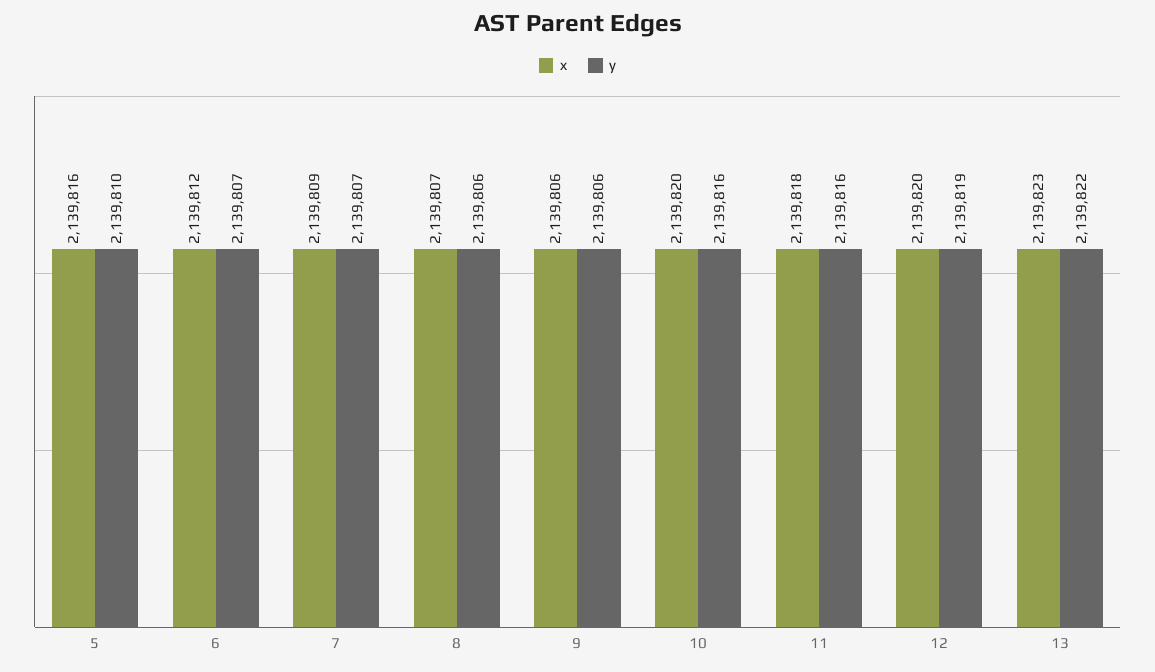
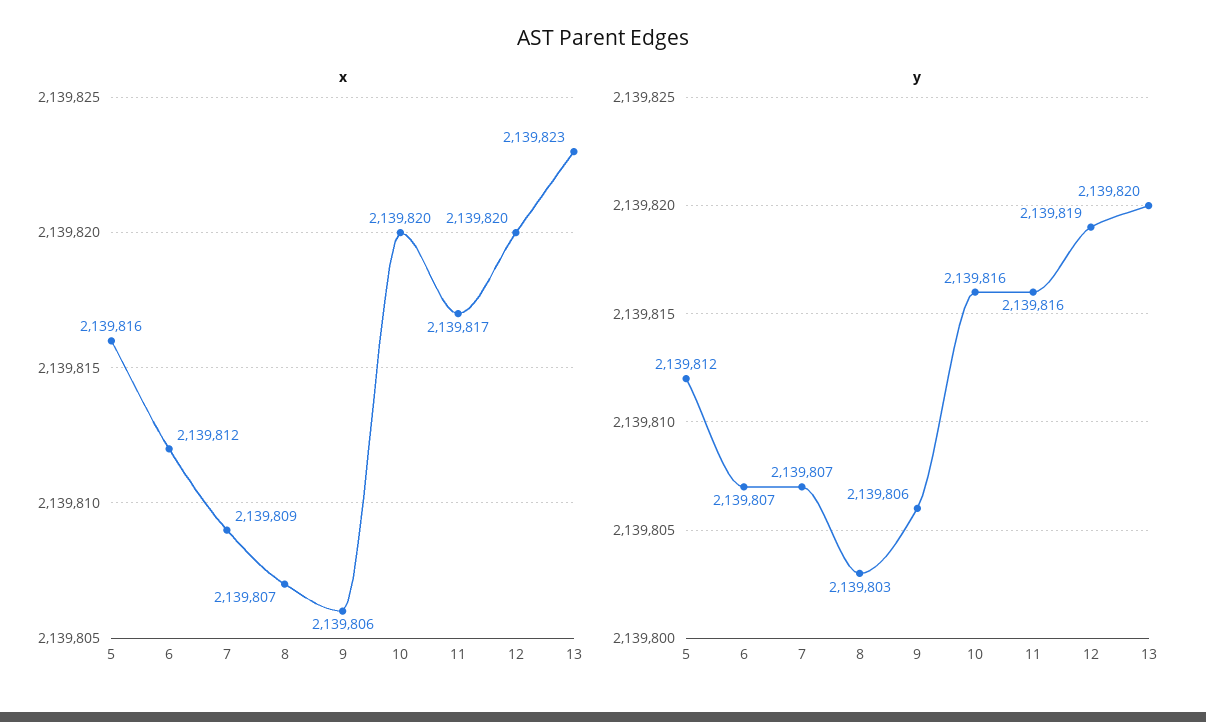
y, 5: 2139810 -> 2139812
y, 8: 2139806 -> 2139803
x, 11: 2139818 -> 2139817
y, 13: 2139822 -> 2139820

